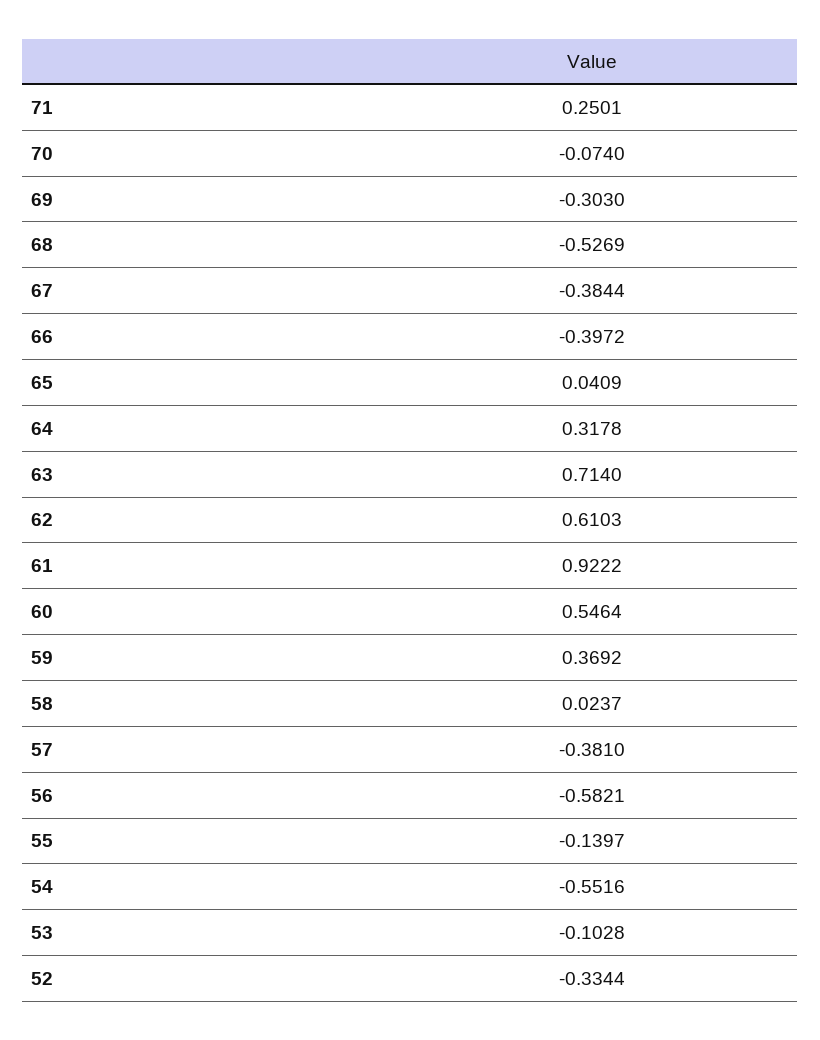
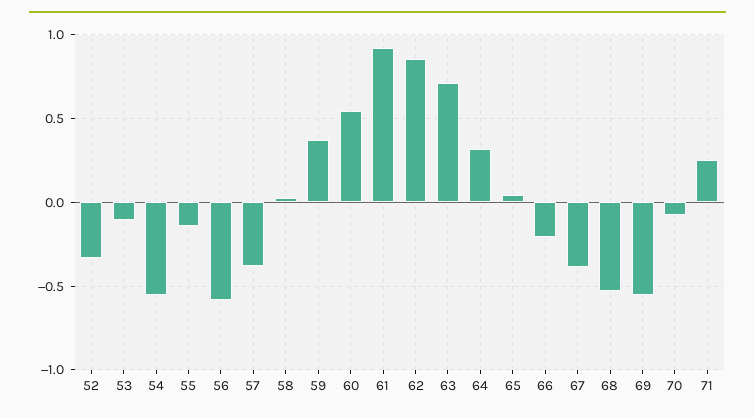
69: -0.303 -> -0.55
66: -0.3972 -> -0.2
62: 0.6103 -> 0.85

